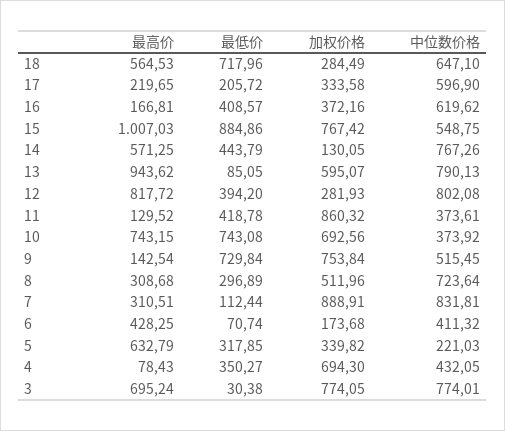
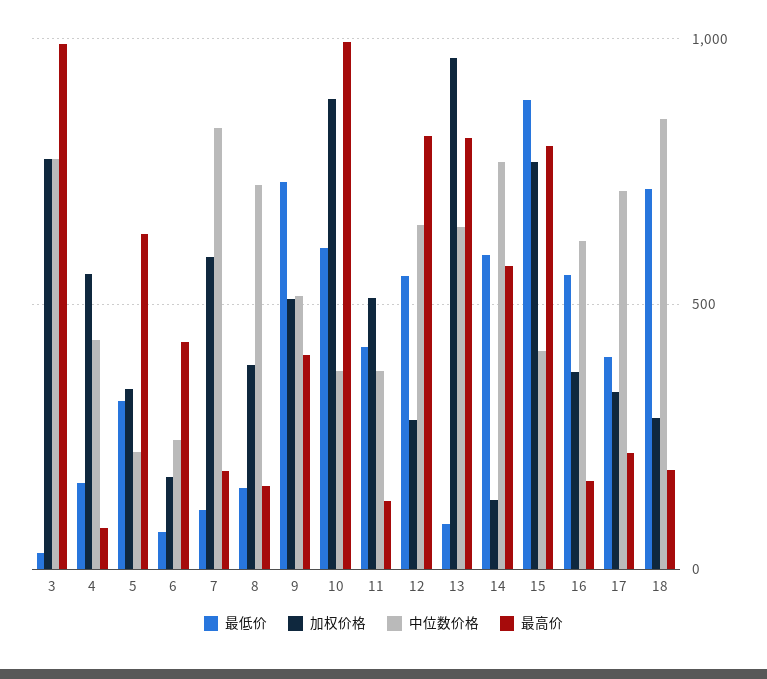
最高价, 18: 564.53 -> 200
中位数价格, 18: 647.1 -> 850
最低价, 17: 205.72 -> 400
中位数价格, 17: 596.9 -> 700
最低价, 16: 408.57 -> 550
最高价, 15: 1007.03 -> 800
中位数价格, 15: 548.75 -> 400
最低价, 14: 443.79 -> 600
最高价, 13: 943.62 -> 800
加权价格, 13: 595.07 -> 950
中位数价格, 13: 790.13 -> 650
最低价, 12: 394.2 -> 550
中位数价格, 12: 802.08 -> 650
加权价格, 11: 860.32 -> 500
最高价, 10: 743.15 -> 1000
最低价, 10: 743.08 -> 600
加权价格, 10: 692.56 -> 900
最高价, 9: 142.54 -> 400
加权价格, 9: 753.84 -> 500
最高价, 8: 308.68 -> 150
最低价, 8: 296.89 -> 150
加权价格, 8: 511.96 -> 400
最高价, 7: 310.51 -> 200
加权价格, 7: 888.91 -> 600
中位数价格, 6: 411.32 -> 250
最低价, 4: 350.27 -> 150
加权价格, 4: 694.3 -> 550
最高价, 3: 695.24 -> 1000

